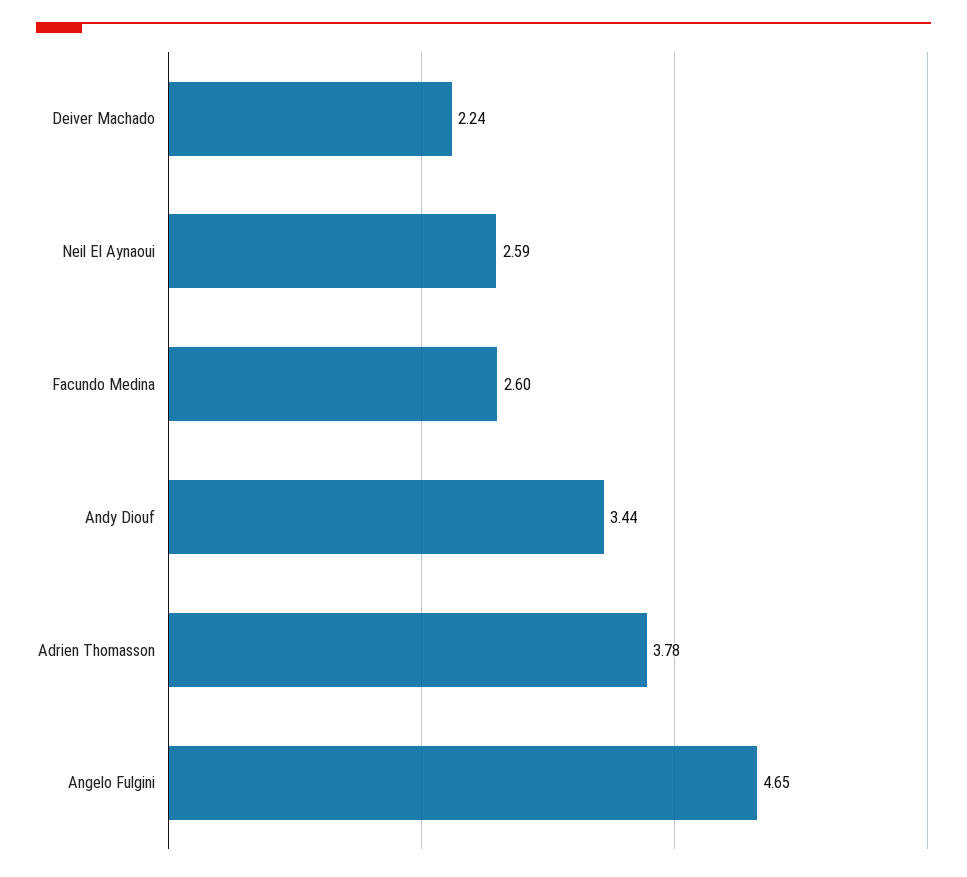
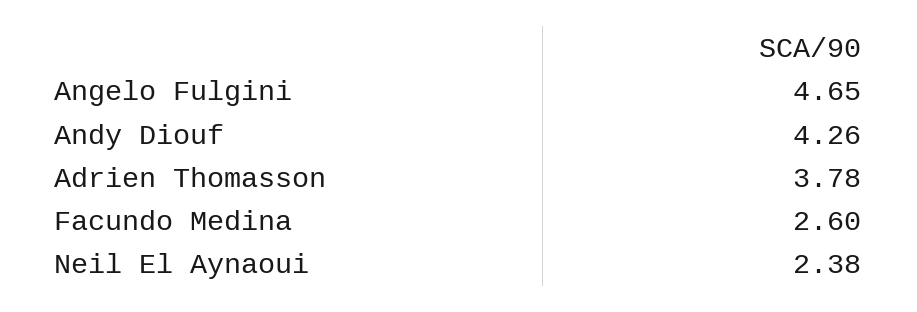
Deiver Machado: 2.24 -> none
Neil El Aynaoui: 2.59 -> 2.38
Andy Diouf: 3.44 -> 4.26

